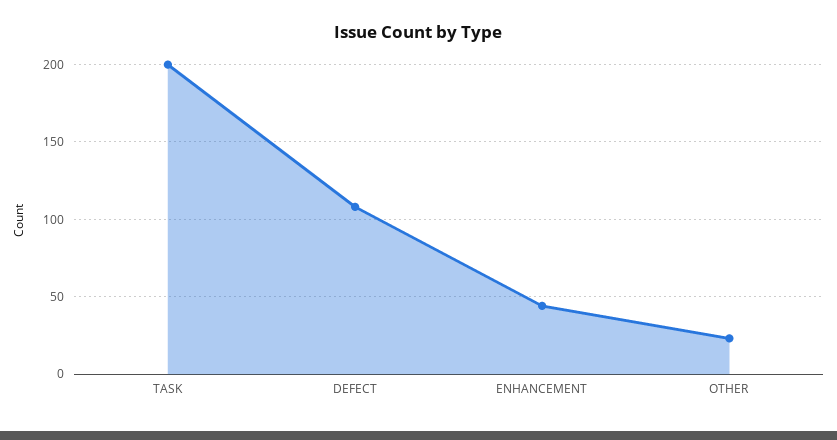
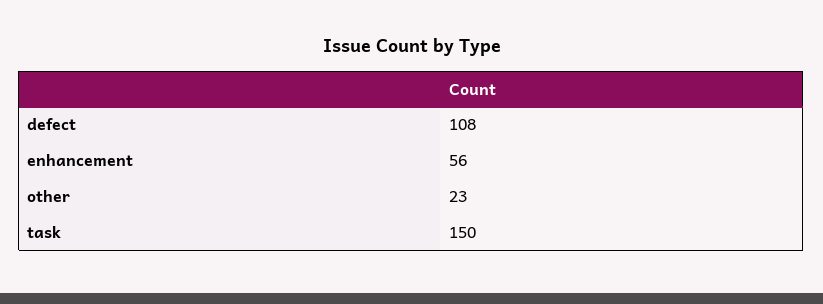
TASK: 200 -> 150
ENHANCEMENT: 45 -> 56

